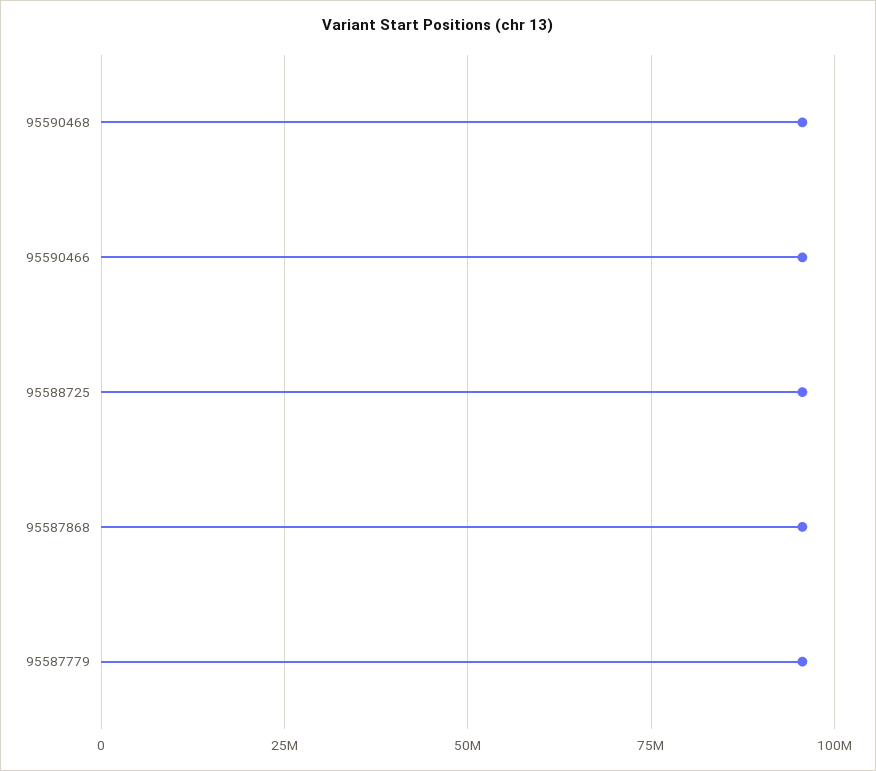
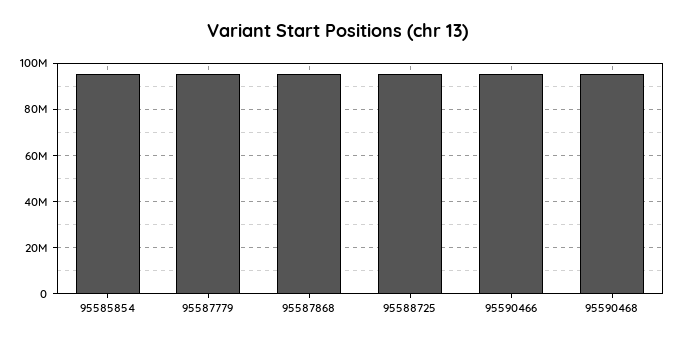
95585854: none -> 95000000

